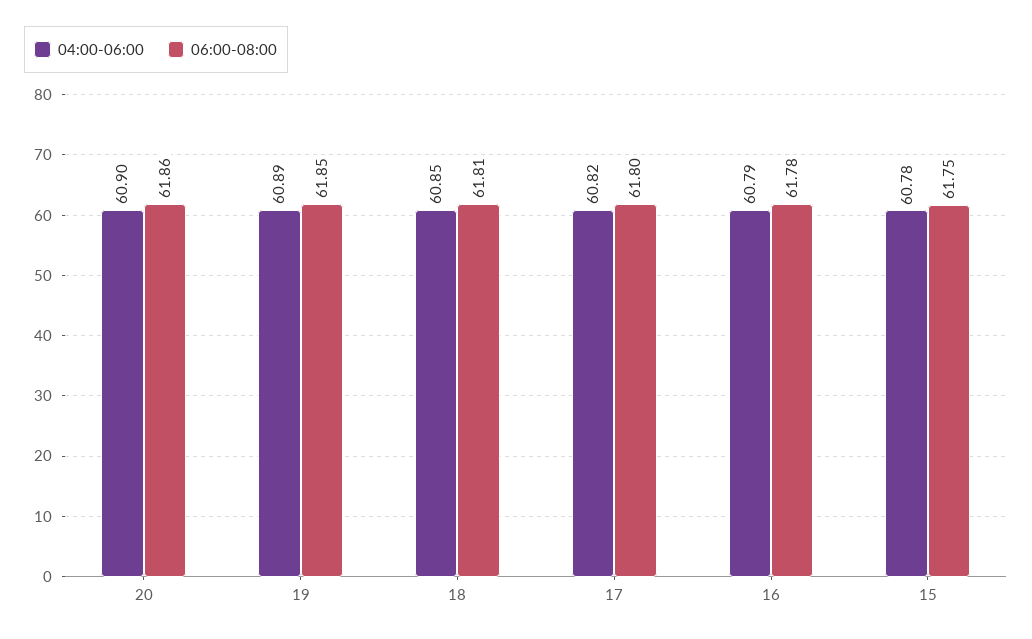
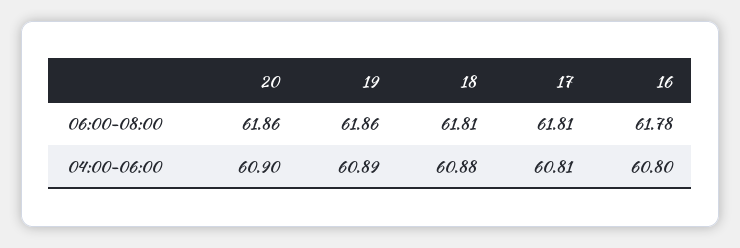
06:00-08:00, 19: 61.85 -> 61.86
04:00-06:00, 18: 60.85 -> 60.88
04:00-06:00, 17: 60.82 -> 60.81
06:00-08:00, 17: 61.8 -> 61.81
04:00-06:00, 16: 60.79 -> 60.8
04:00-06:00, 15: 60.78 -> none
06:00-08:00, 15: 61.75 -> none

